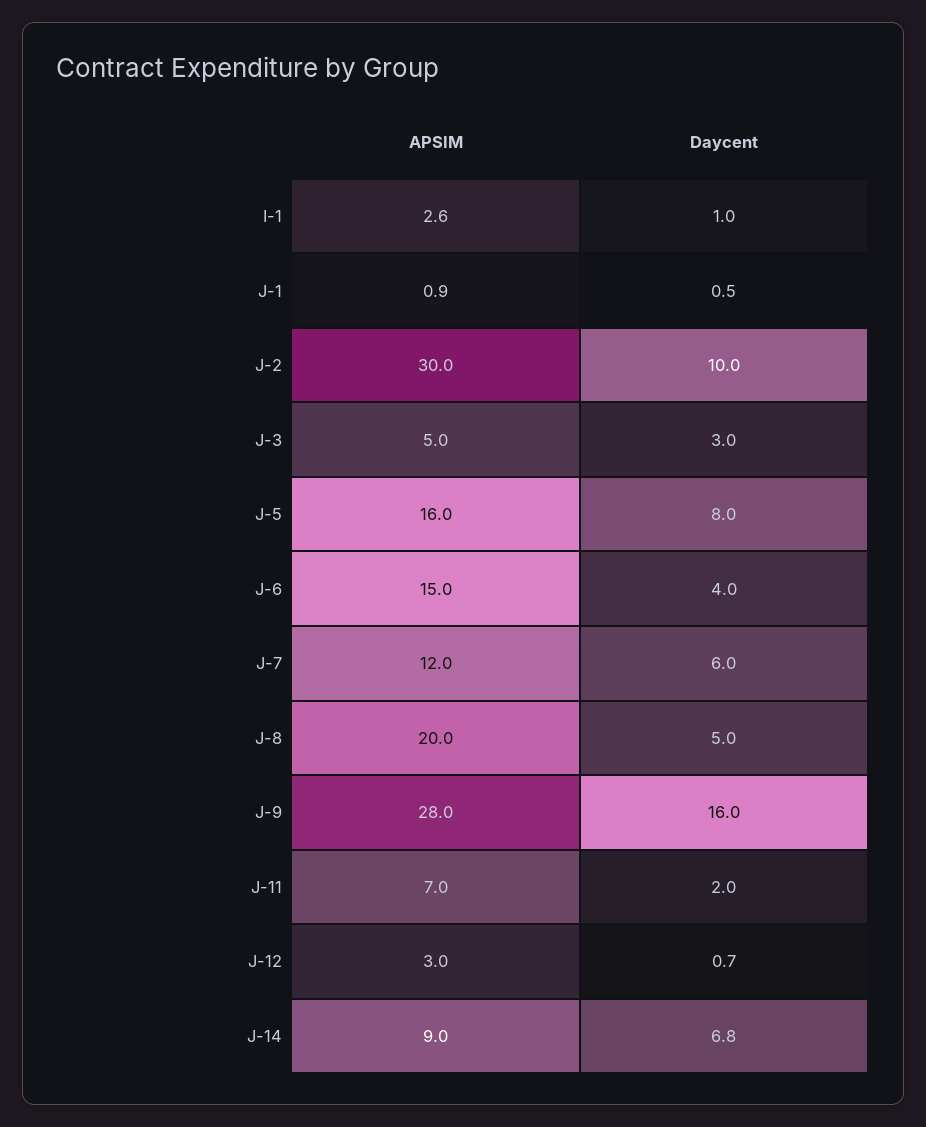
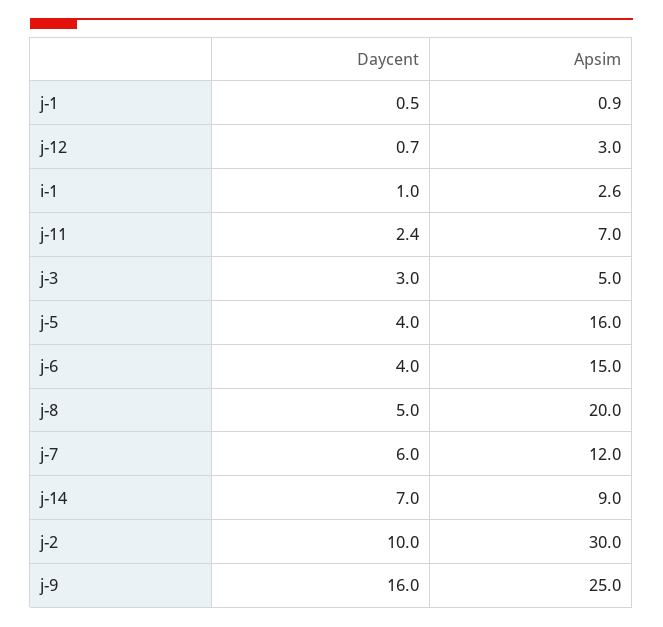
Daycent, J-5: 8 -> 4
APSIM, J-9: 28 -> 25
Daycent, J-11: 2 -> 2.4
Daycent, J-14: 6.8 -> 7

